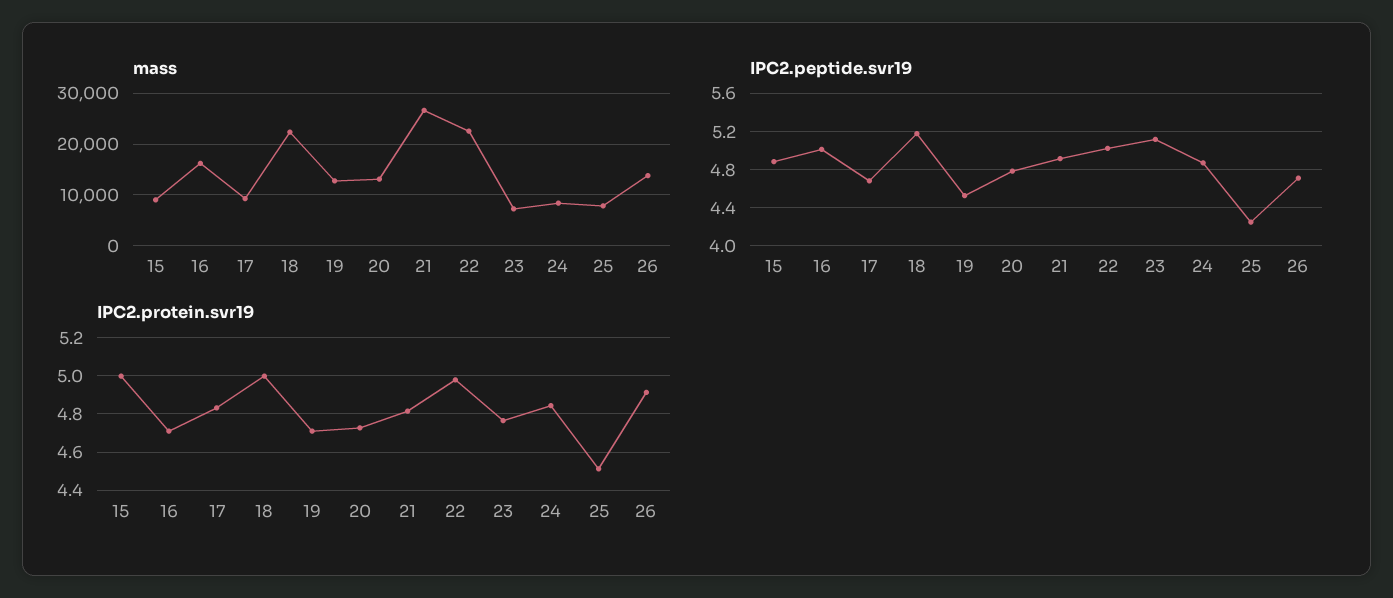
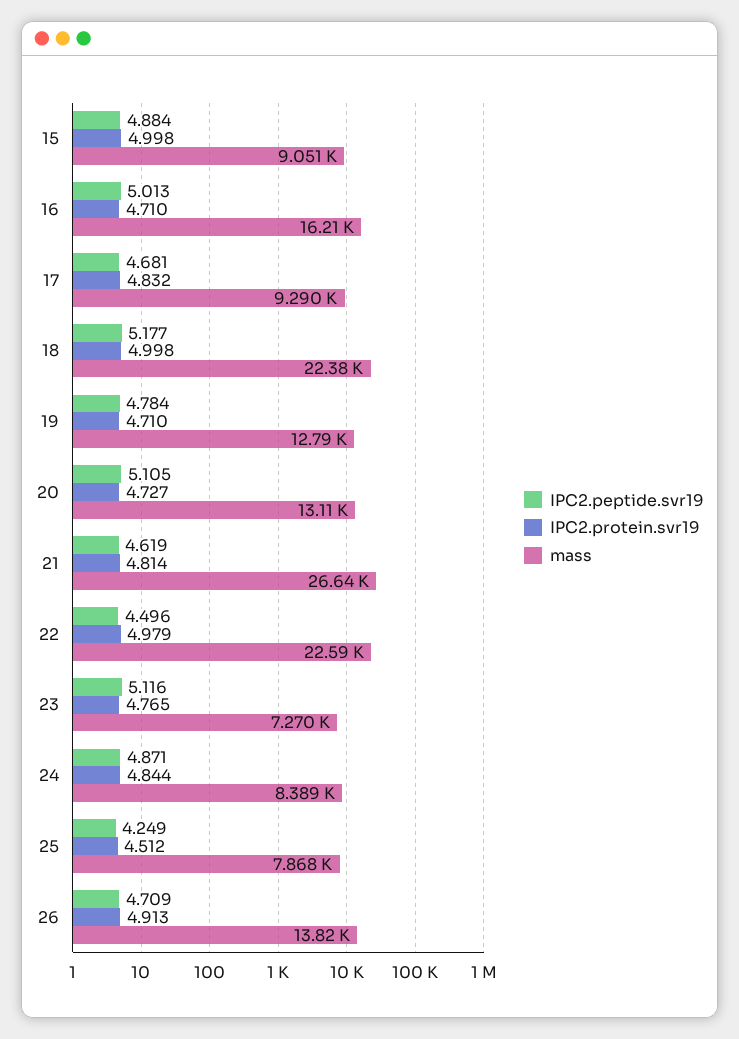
IPC2.peptide.svr19, 19: 4.5 -> 4.784
IPC2.peptide.svr19, 20: 4.8 -> 5.105
IPC2.peptide.svr19, 21: 4.9 -> 4.619
IPC2.peptide.svr19, 22: 5 -> 4.496

